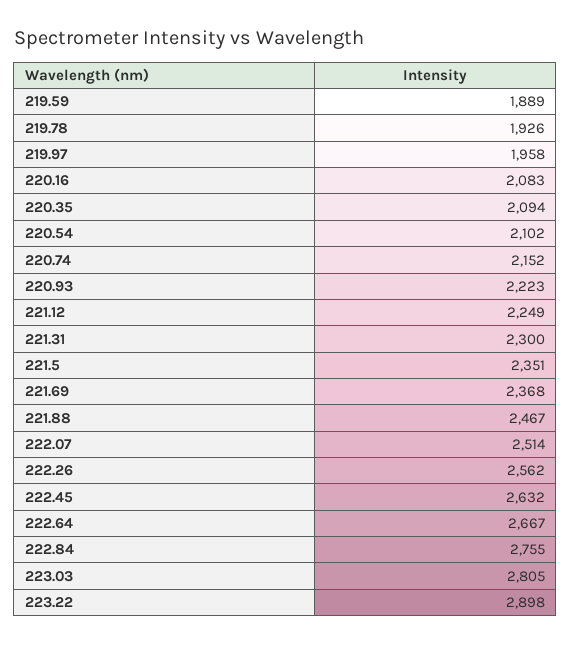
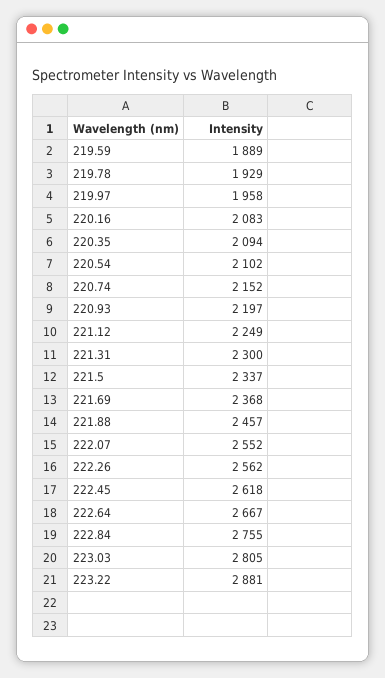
219.78: 1926 -> 1929
220.93: 2223 -> 2197
221.5: 2351 -> 2337
221.88: 2467 -> 2457
222.07: 2514 -> 2552
222.45: 2632 -> 2618
223.22: 2898 -> 2881

